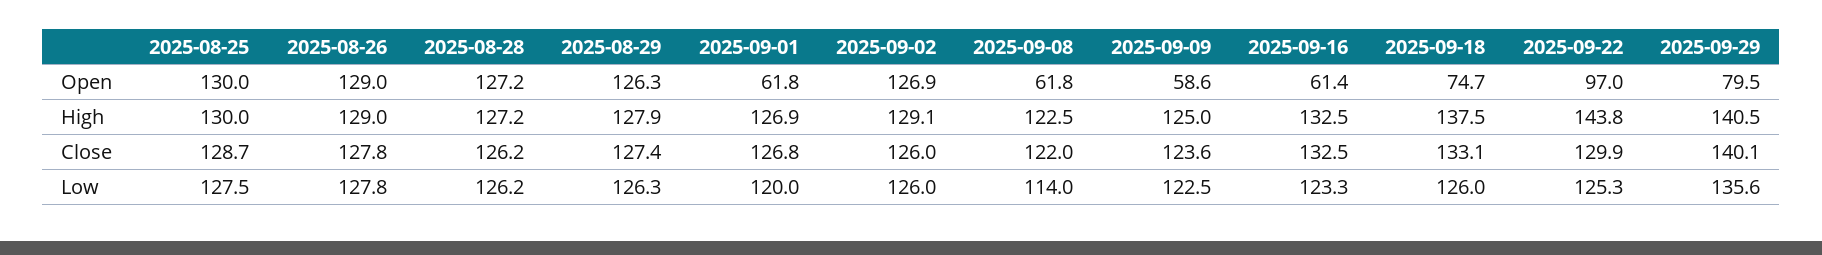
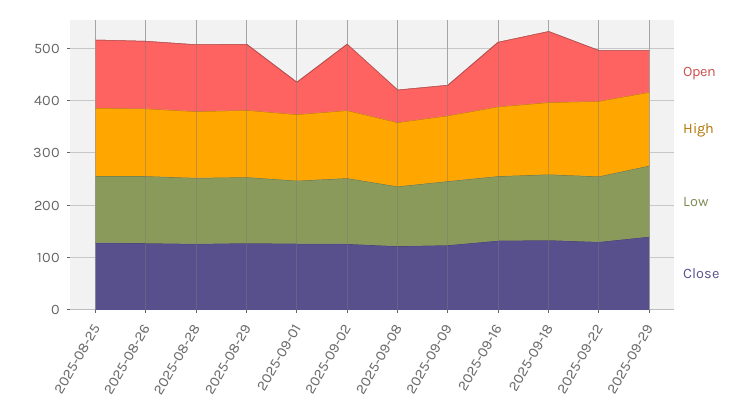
Open, 2025-09-16: 61.4 -> 120
Open, 2025-09-18: 74.7 -> 140

